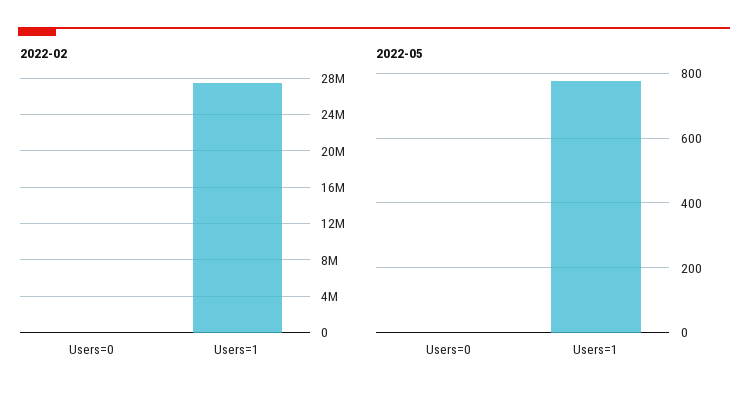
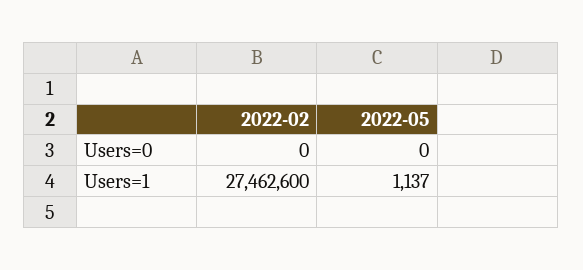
2022-05, Users=1: 780 -> 1137

